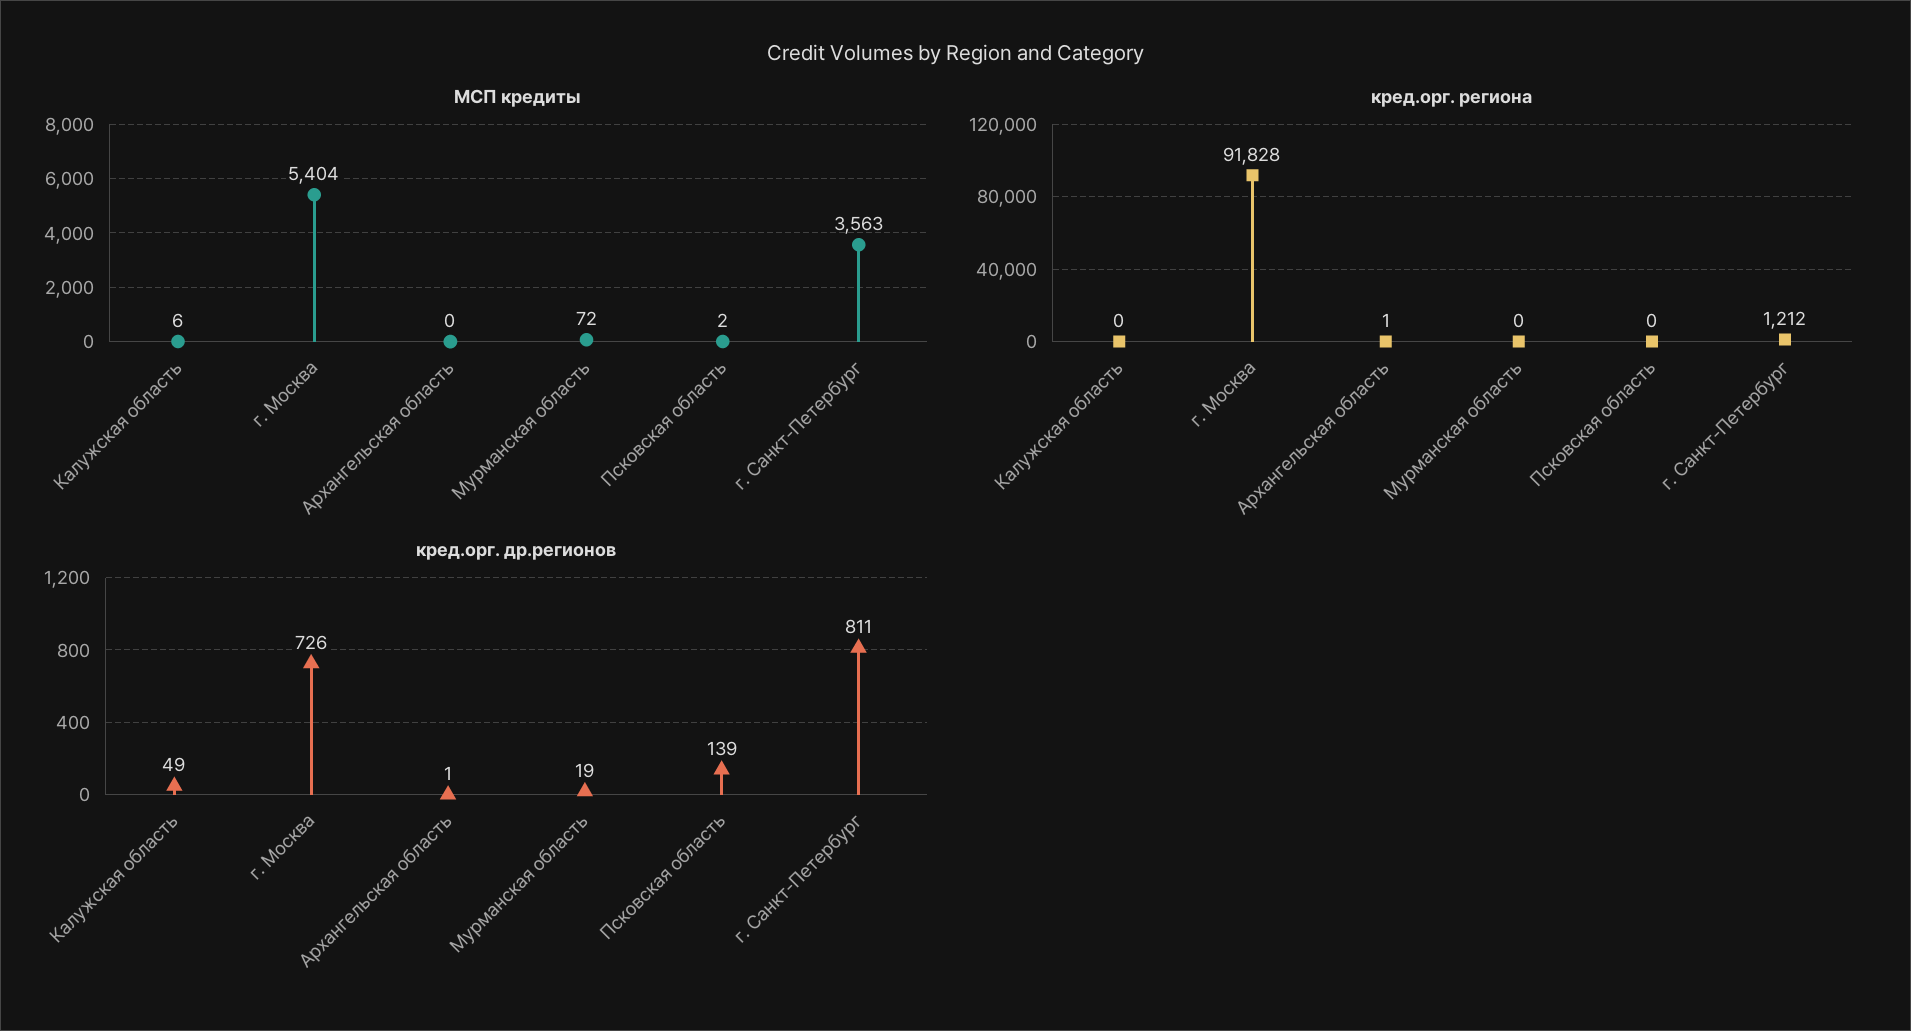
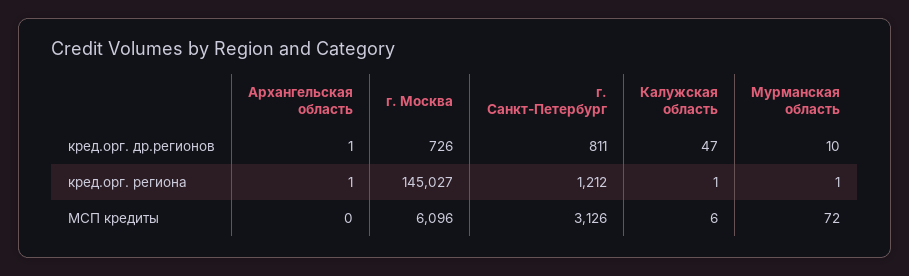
МСП кредиты, г. Москва: 5404 -> 6096
МСП кредиты, Псковская область: 2 -> none
МСП кредиты, г. Санкт-Петербург: 3563 -> 3126
кред.орг. региона, Калужская область: 0 -> 1
кред.орг. региона, г. Москва: 91828 -> 145027
кред.орг. региона, Мурманская область: 0 -> 1
кред.орг. региона, Псковская область: 0 -> none
кред.орг. др.регионов, Калужская область: 49 -> 47
кред.орг. др.регионов, Мурманская область: 19 -> 10
кред.орг. др.регионов, Псковская область: 139 -> none

